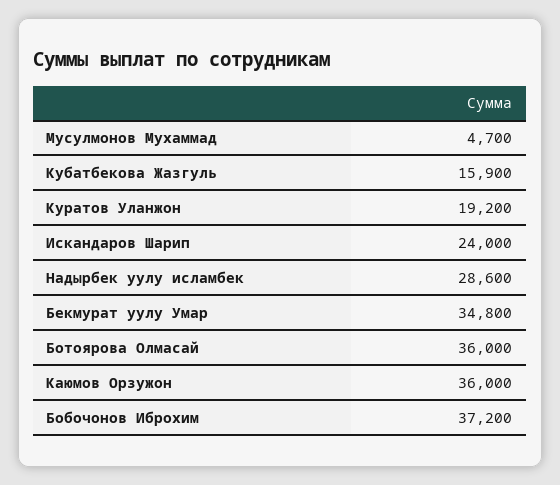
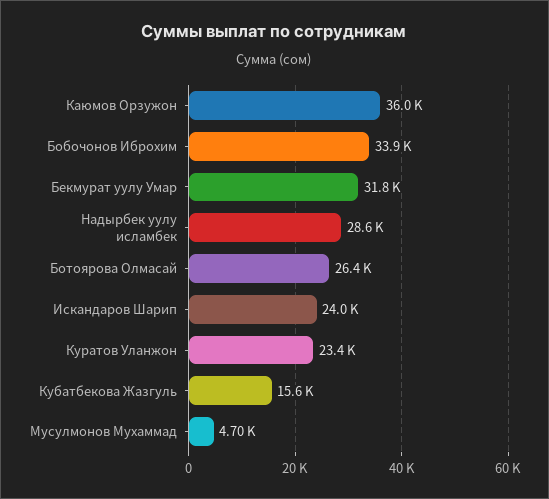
Кубатбекова Жазгуль: 15900 -> 15600
Куратов Уланжон: 19200 -> 23400
Бекмурат уулу Умар: 34800 -> 31800
Ботоярова Олмасай: 36000 -> 26400
Бобочонов Иброхим: 37200 -> 33900

